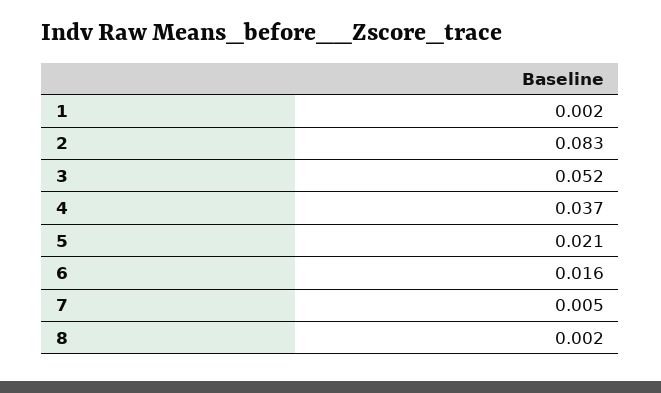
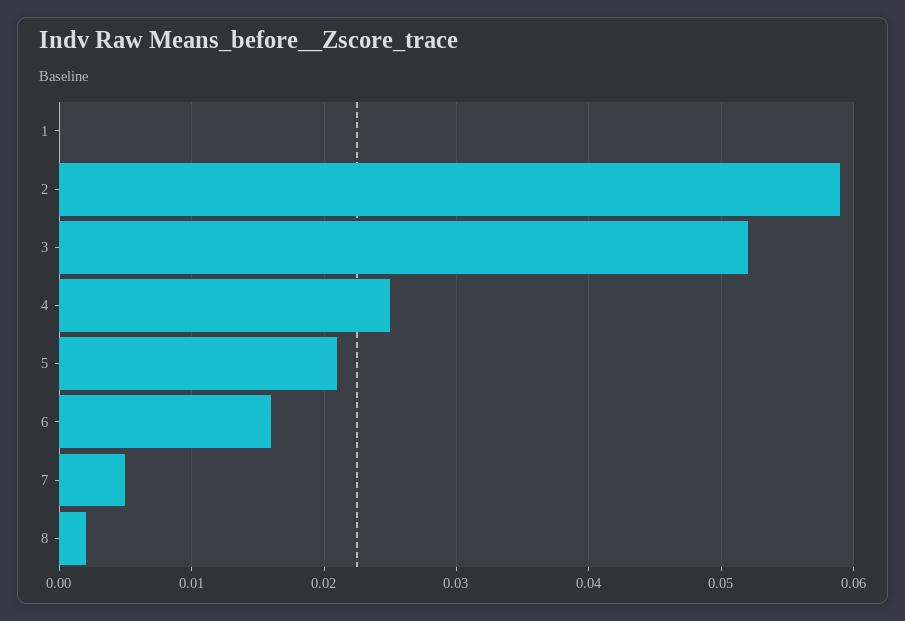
1: 0.002 -> 0
2: 0.083 -> 0.059
4: 0.037 -> 0.025

